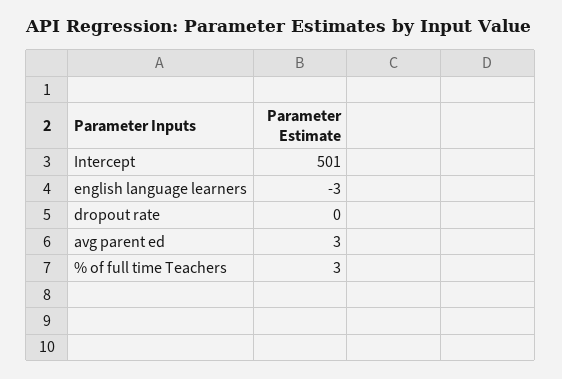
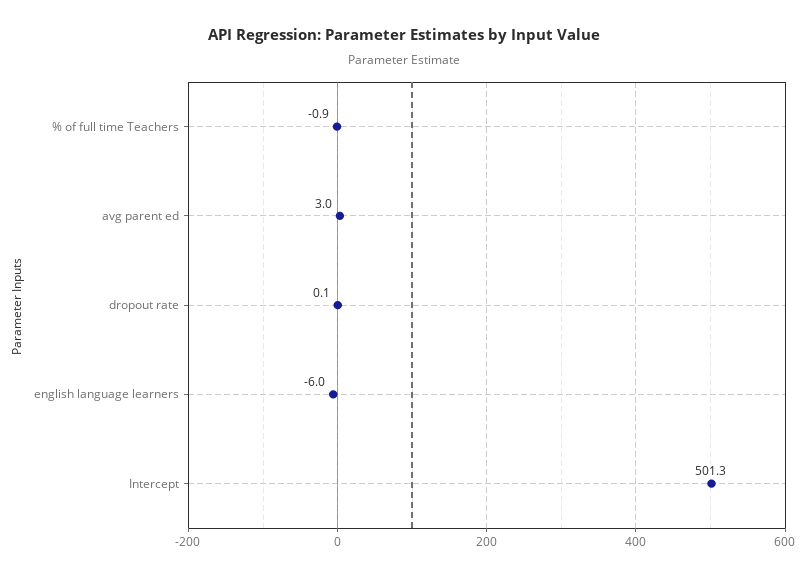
english language learners: -3 -> -6
% of full time Teachers: 3 -> -0.9

